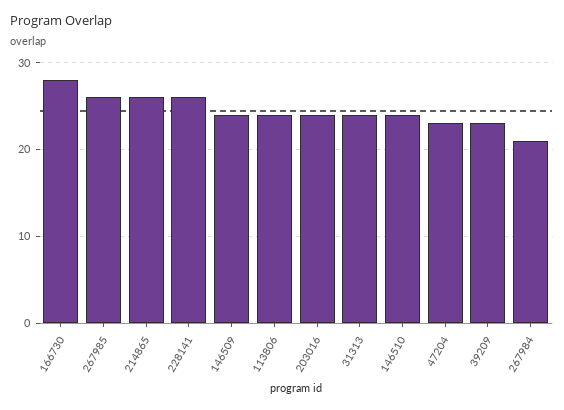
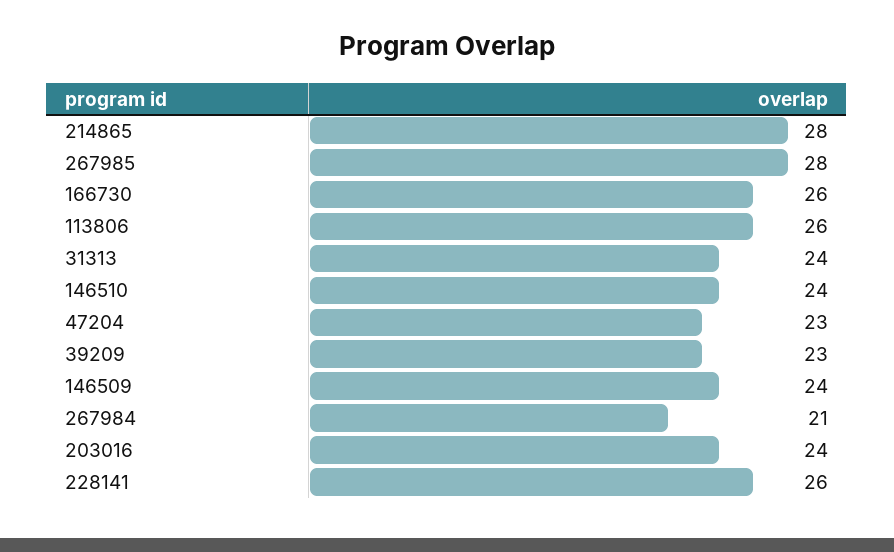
166730: 28 -> 26
267985: 26 -> 28
214865: 26 -> 28
113806: 24 -> 26

